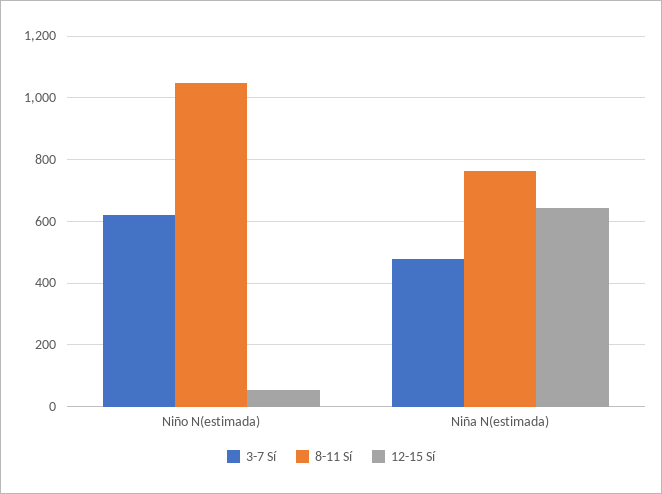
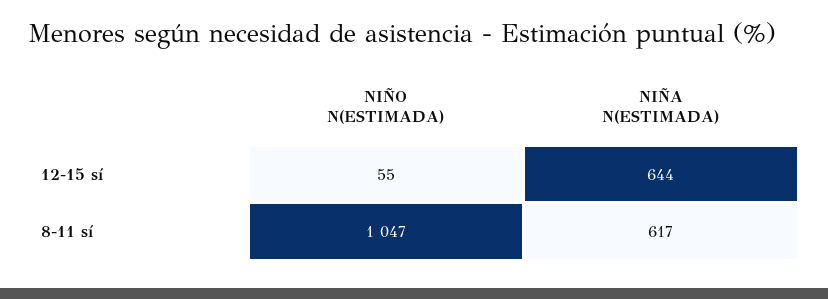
3-7 Sí, Niño N(estimada): 620 -> none
3-7 Sí, Niña N(estimada): 480 -> none
8-11 Sí, Niña N(estimada): 760 -> 617

